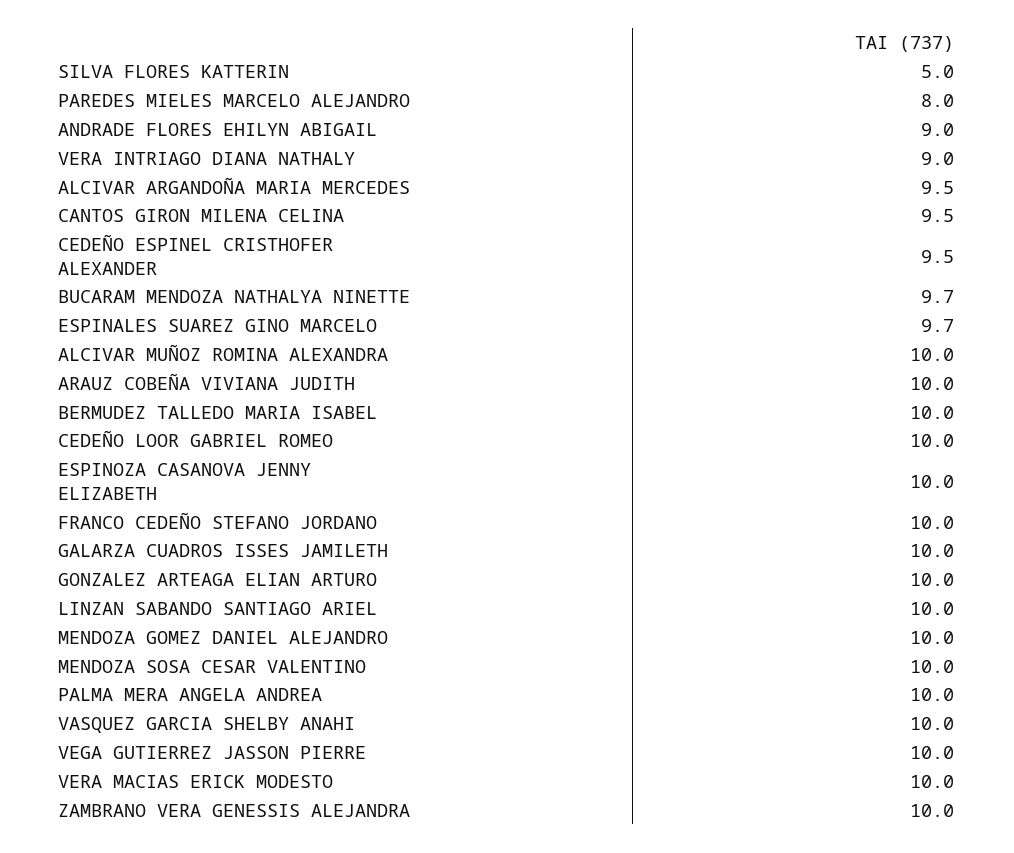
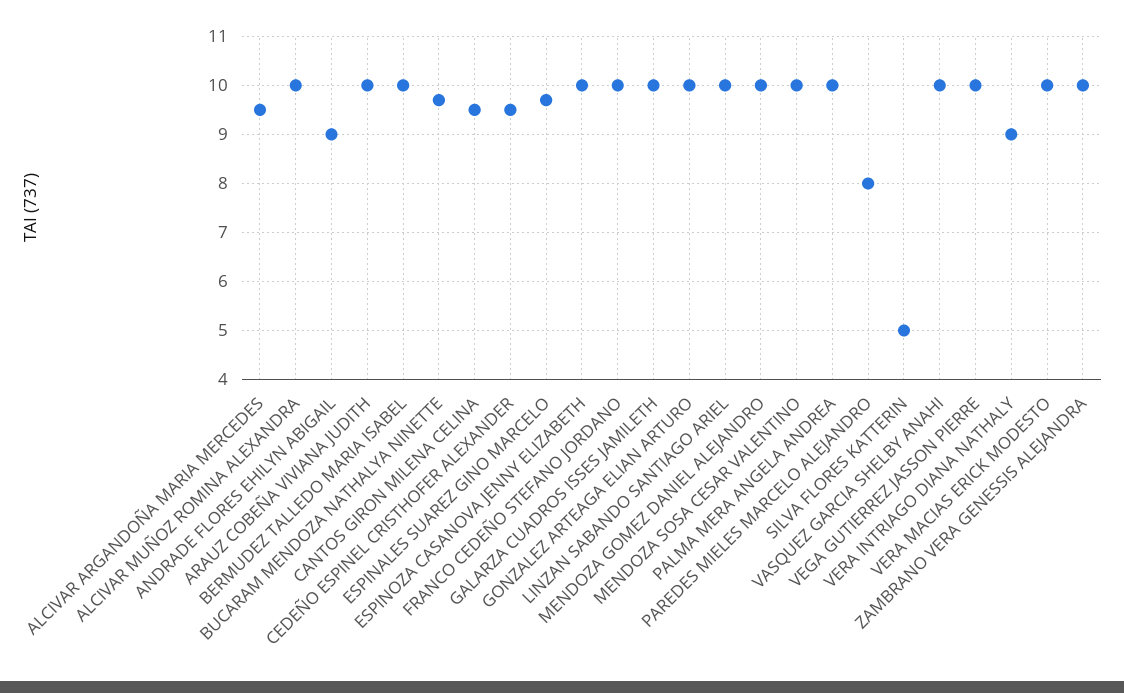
CEDEÑO LOOR GABRIEL ROMEO: 10 -> none

